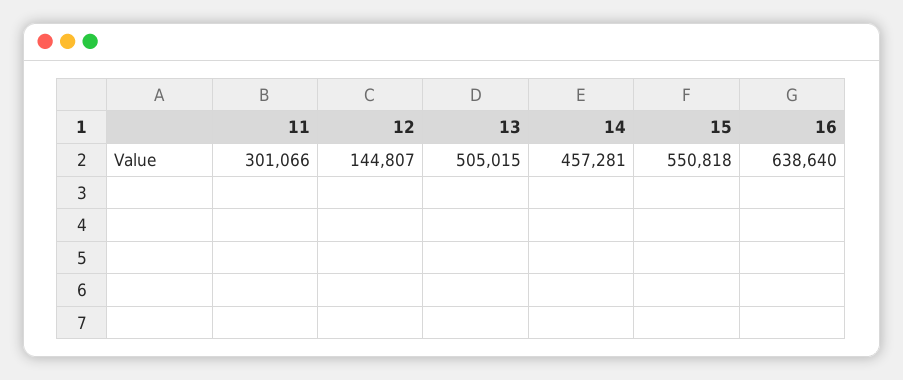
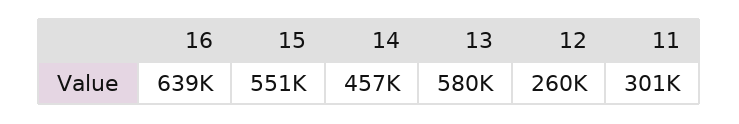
12: 144807 -> 260000
13: 505015 -> 580000

